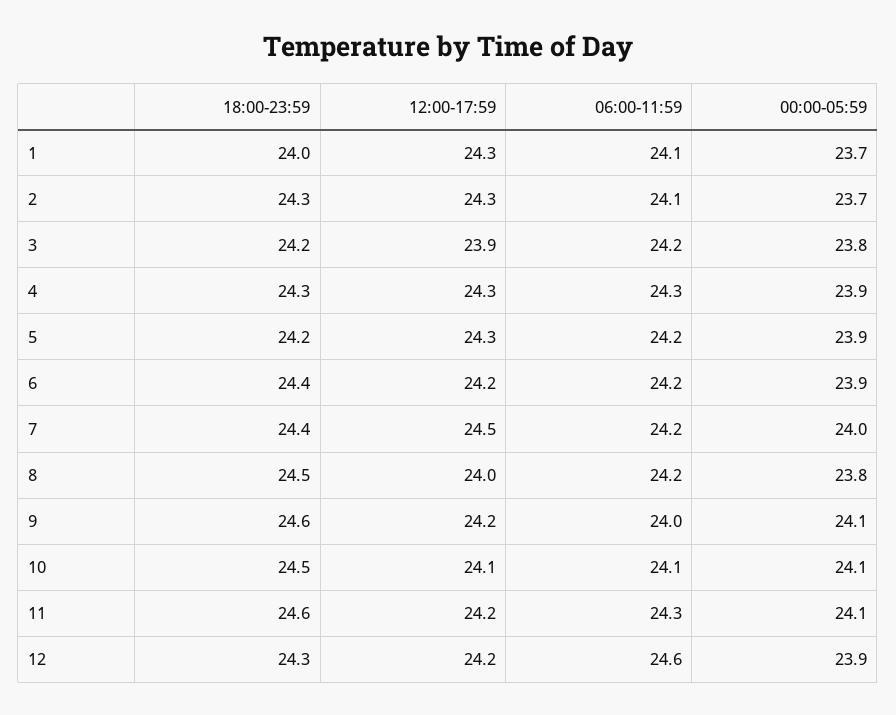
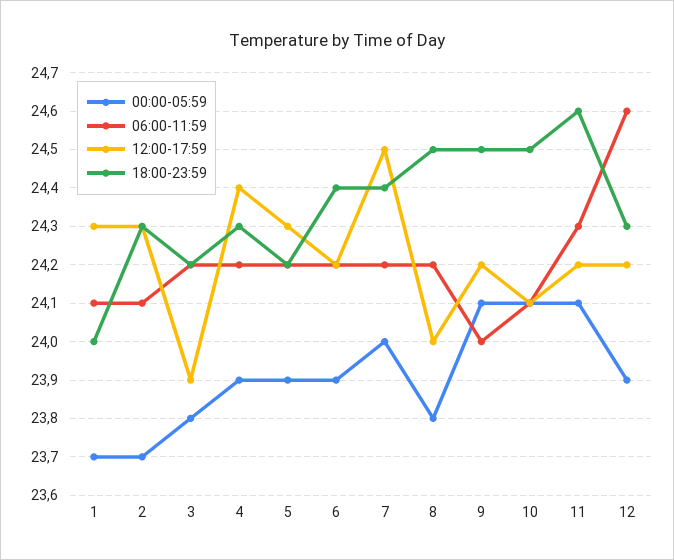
12:00-17:59, 4: 24.3 -> 24.4
06:00-11:59, 4: 24.3 -> 24.2
18:00-23:59, 9: 24.6 -> 24.5

